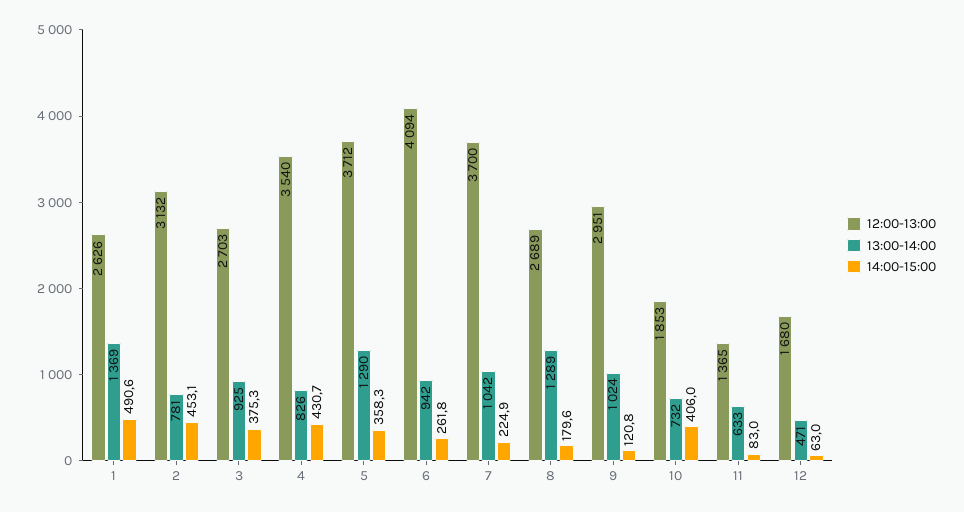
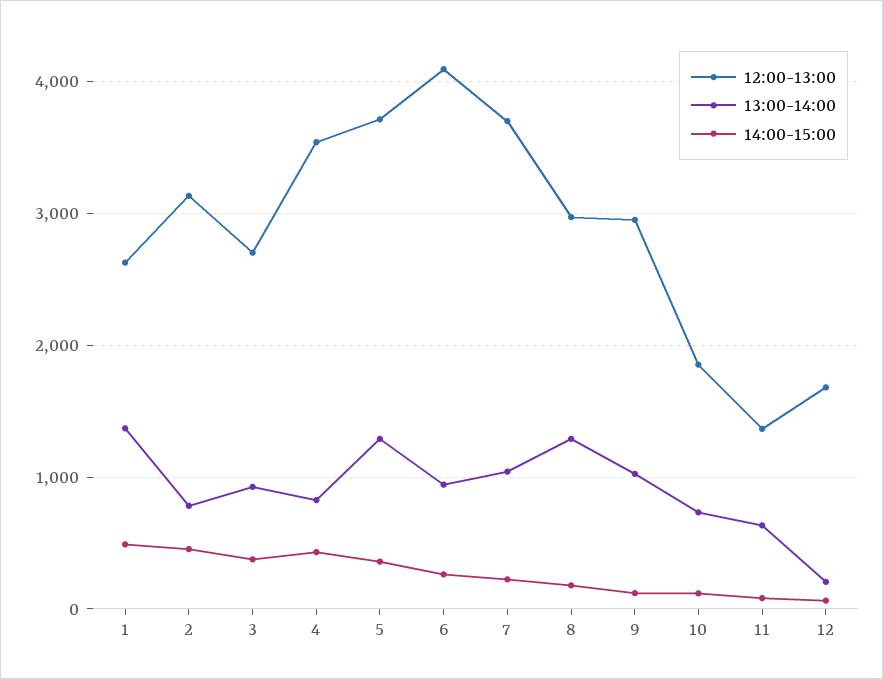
12:00-13:00, 8: 2689 -> 3000
14:00-15:00, 10: 406 -> 100
13:00-14:00, 12: 471 -> 200

